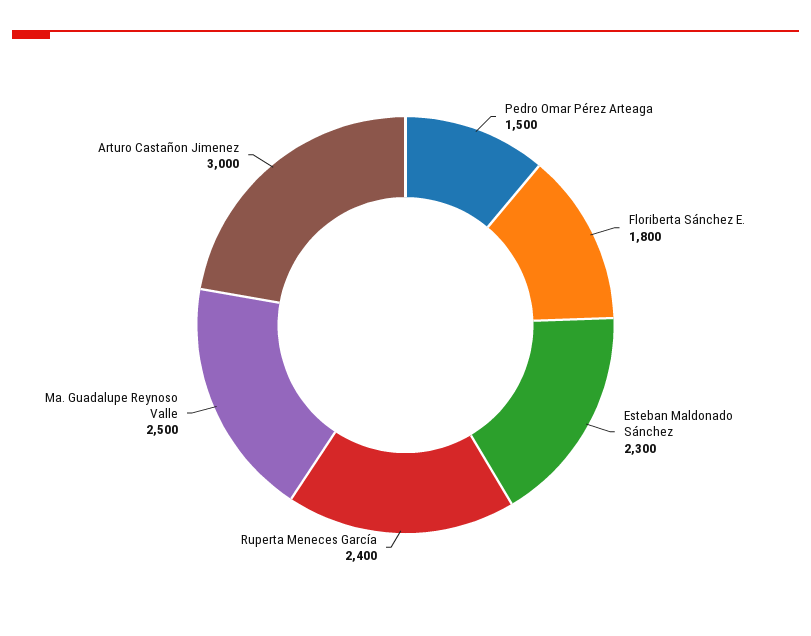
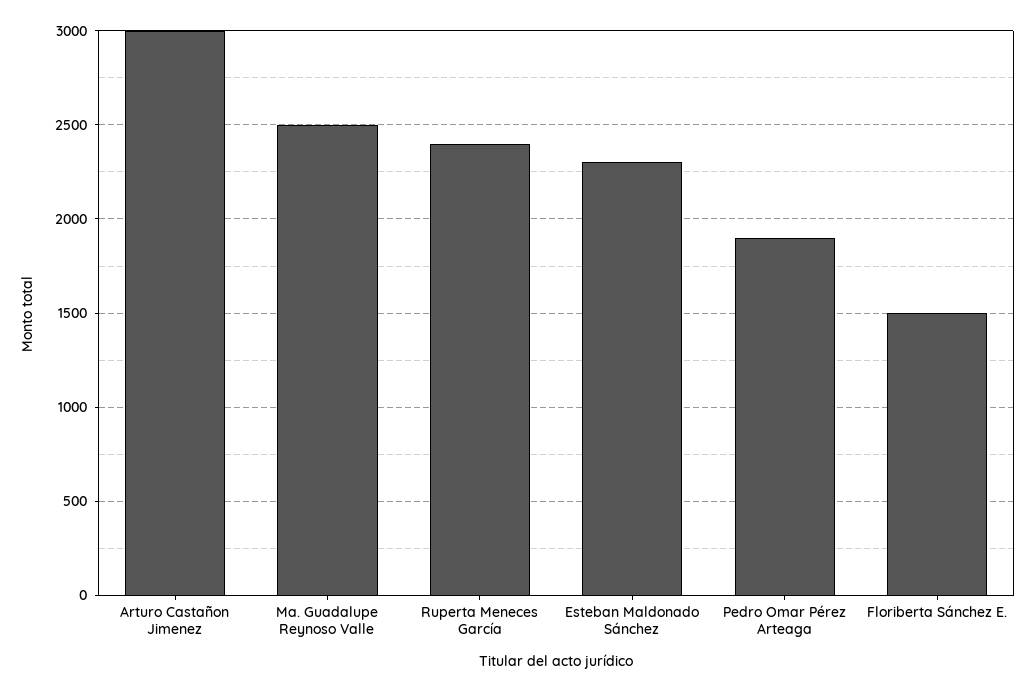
Pedro Omar Pérez Arteaga: 1500 -> 1900
Floriberta Sánchez E.: 1800 -> 1500

